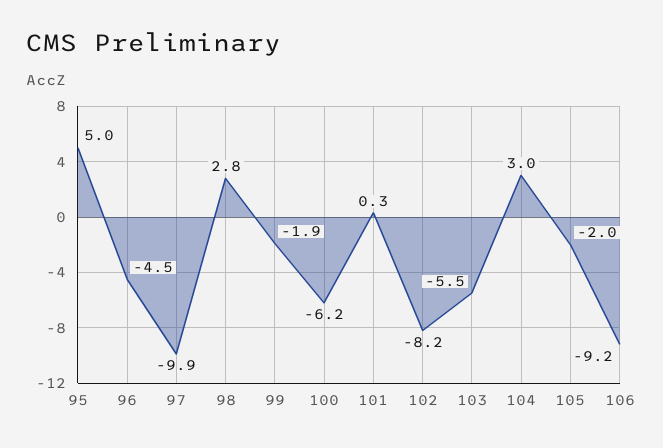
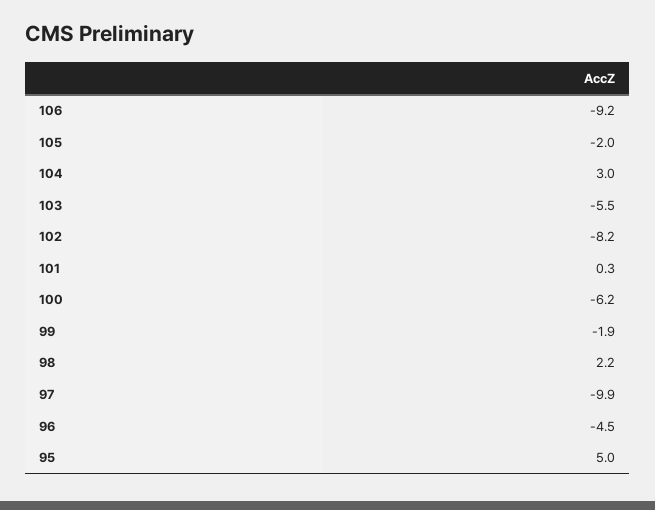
98: 2.8 -> 2.2

